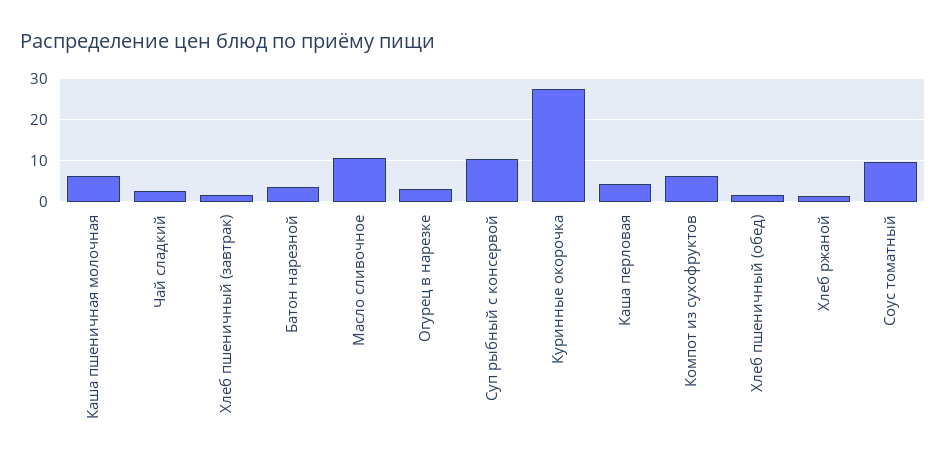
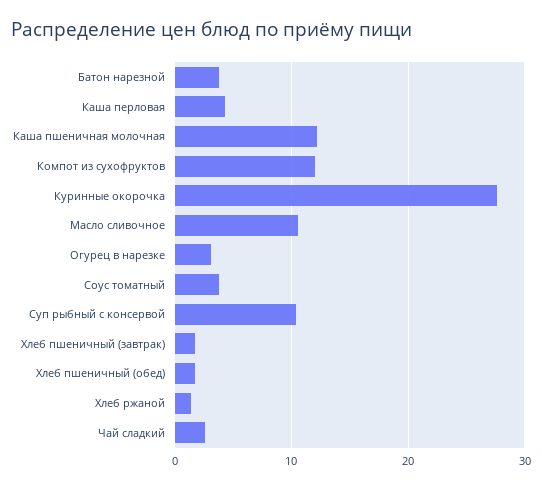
Каша пшеничная молочная: 6 -> 12
Компот из сухофруктов: 6 -> 12
Соус томатный: 10 -> 4

